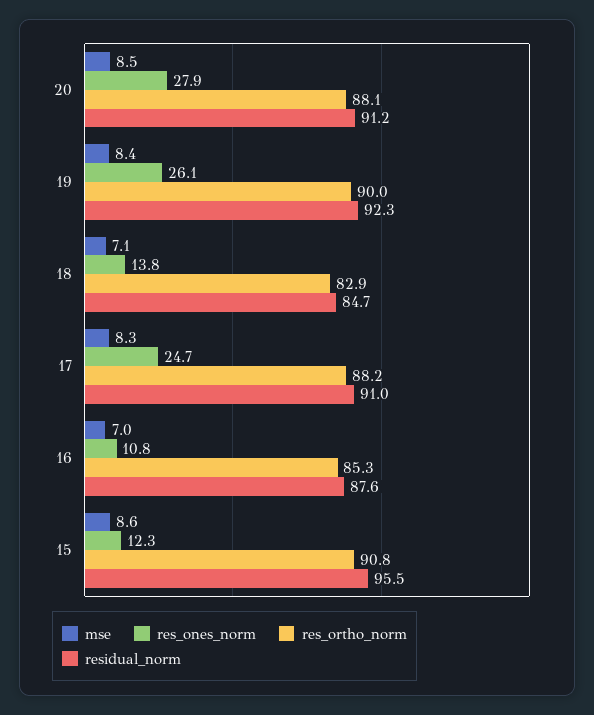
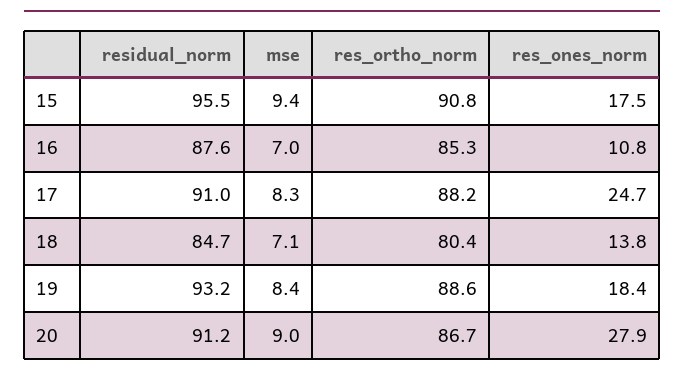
mse, 20: 8.5 -> 9
res_ortho_norm, 20: 88.1 -> 86.7
res_ones_norm, 19: 26.1 -> 18.4
res_ortho_norm, 19: 90 -> 88.6
residual_norm, 19: 92.3 -> 93.2
res_ortho_norm, 18: 82.9 -> 80.4
mse, 15: 8.6 -> 9.4
res_ones_norm, 15: 12.3 -> 17.5

